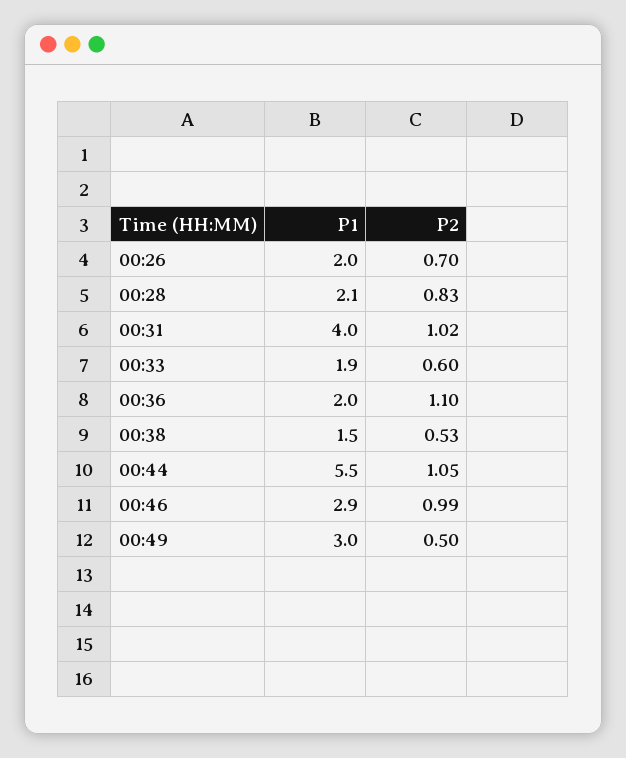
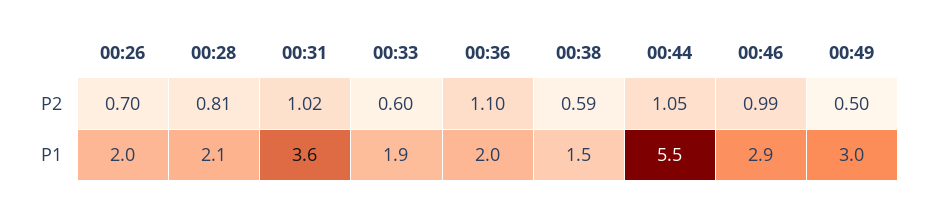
P2, 00:28: 0.83 -> 0.81
P1, 00:31: 4 -> 3.6
P2, 00:38: 0.53 -> 0.59

